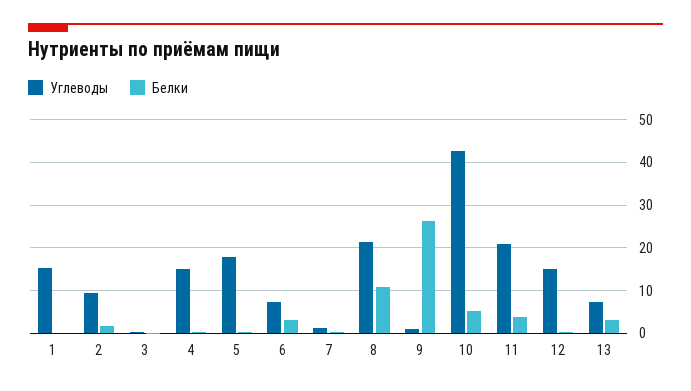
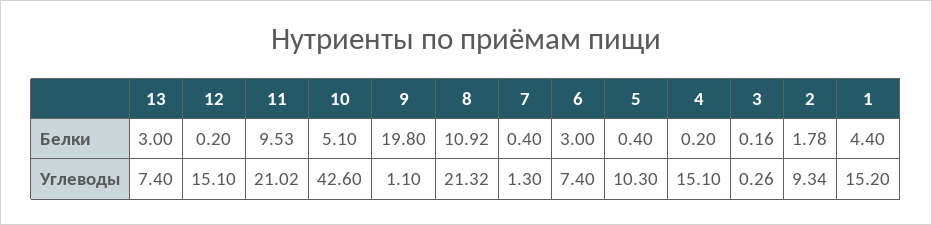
Белки, 1: 0 -> 4.4
Углеводы, 5: 18 -> 10.3
Белки, 9: 26 -> 19.8
Белки, 11: 4 -> 9.53

